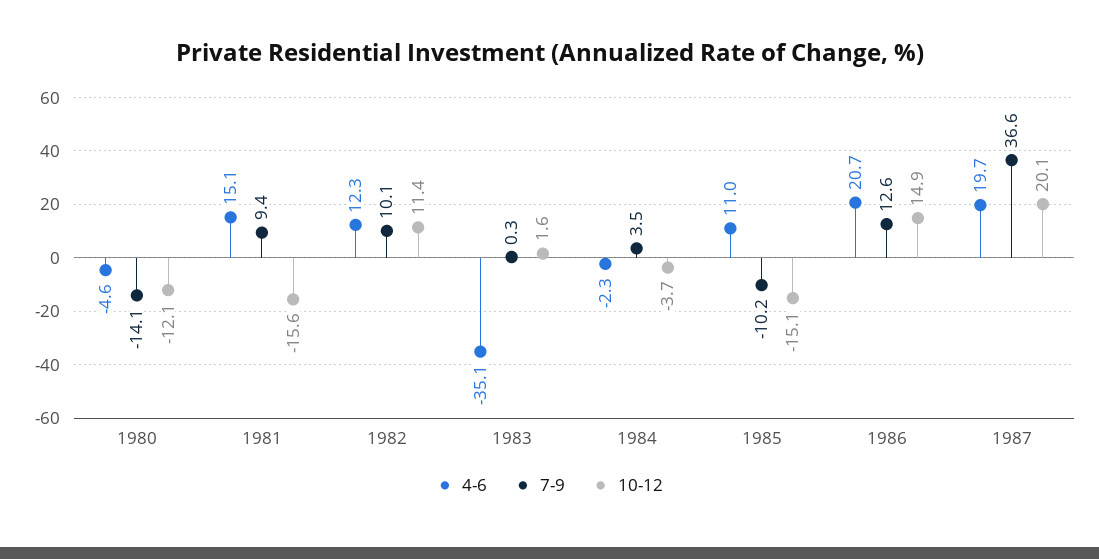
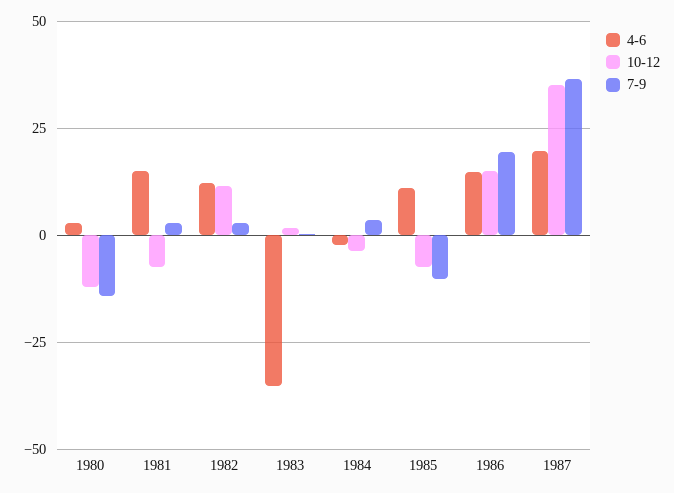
4-6, 1980: -4.6 -> 2.5
7-9, 1981: 9.4 -> 2.5
10-12, 1981: -15.6 -> -7.5
7-9, 1982: 10.1 -> 2.5
10-12, 1985: -15.1 -> -7.5
4-6, 1986: 20.7 -> 15
7-9, 1986: 12.6 -> 20
10-12, 1987: 20.1 -> 35

